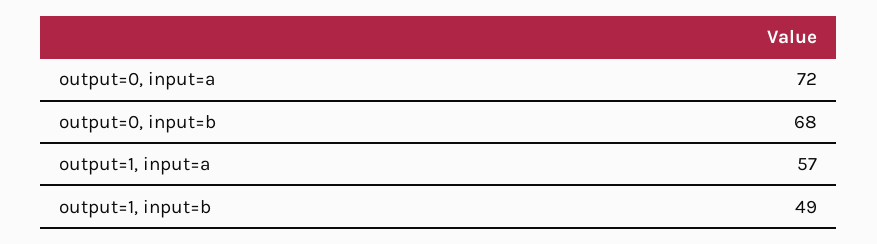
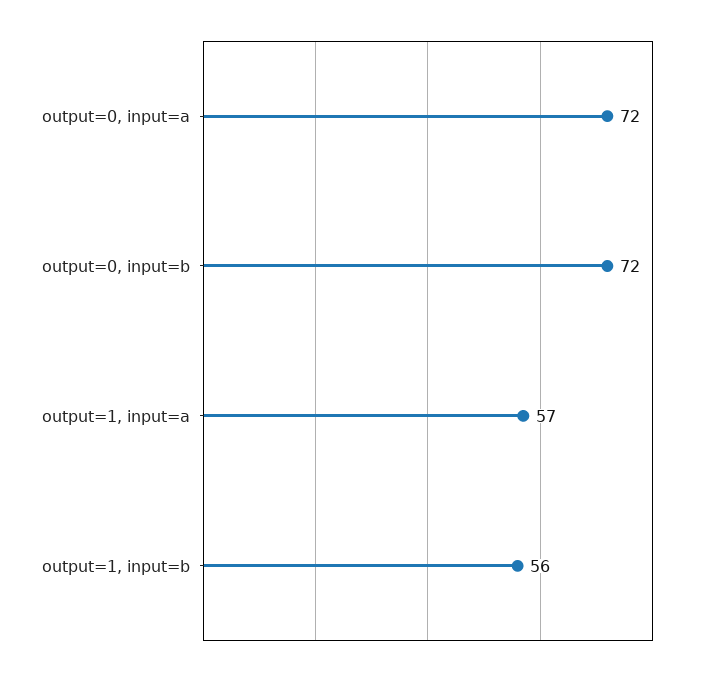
output=0, input=b: 68 -> 72
output=1, input=b: 49 -> 56

